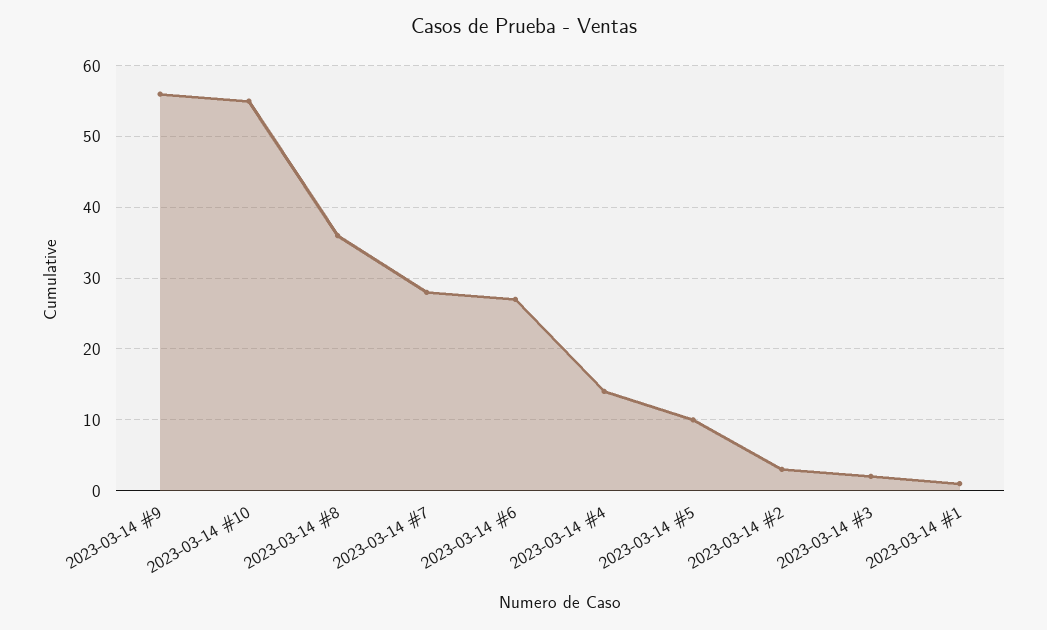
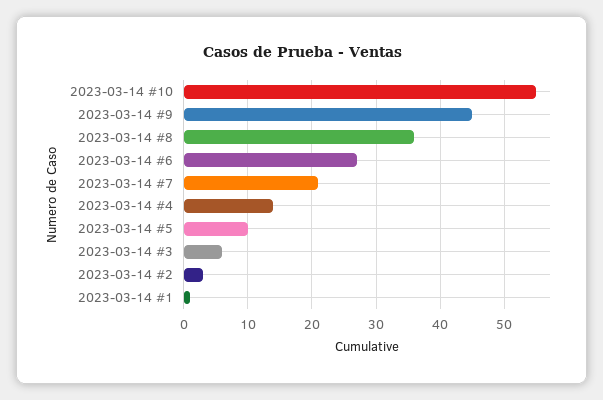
2023-03-14 #9: 56 -> 45
2023-03-14 #7: 28 -> 21
2023-03-14 #3: 2 -> 6

